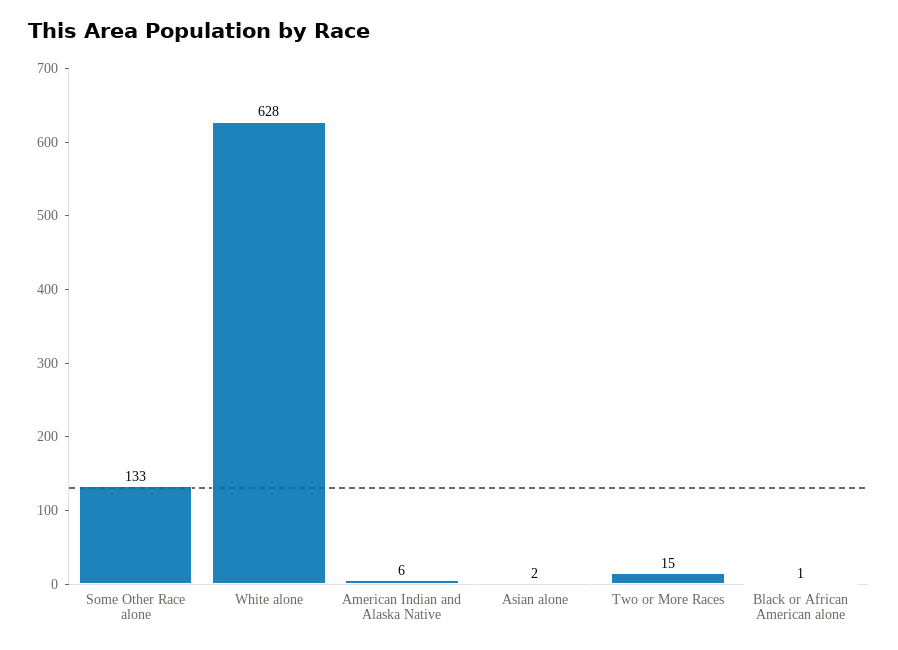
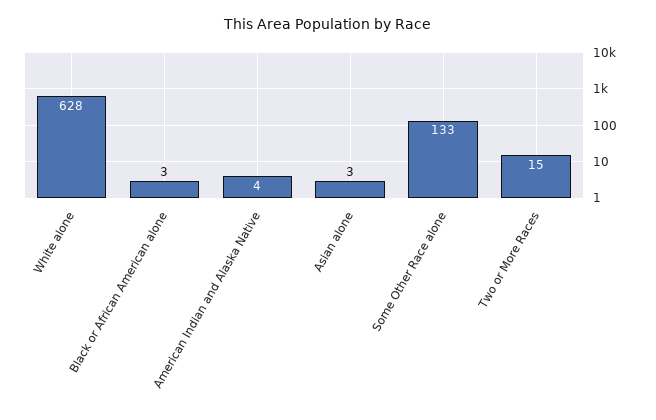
American Indian and Alaska Native: 6 -> 4
Asian alone: 2 -> 3
Black or African American alone: 1 -> 3

